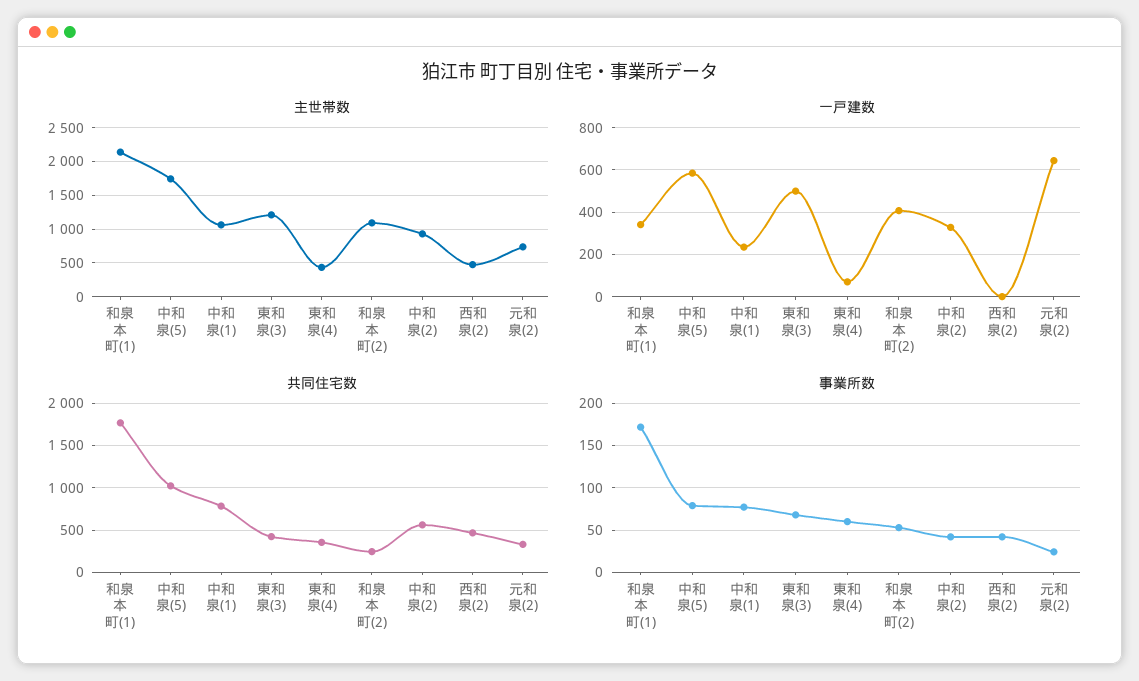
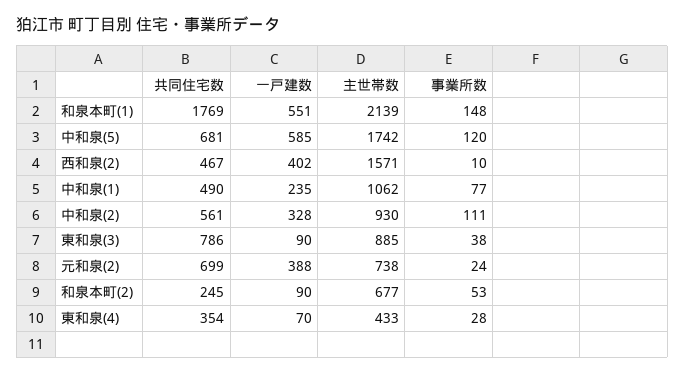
主世帯数, 東和泉(3): 1200 -> 885
主世帯数, 和泉本町(2): 1100 -> 677
主世帯数, 西和泉(2): 500 -> 1571
一戸建数, 和泉本町(1): 350 -> 551
一戸建数, 東和泉(3): 500 -> 90
一戸建数, 和泉本町(2): 400 -> 90
一戸建数, 西和泉(2): 0 -> 402
一戸建数, 元和泉(2): 650 -> 388
共同住宅数, 中和泉(5): 1000 -> 681
共同住宅数, 中和泉(1): 800 -> 490
共同住宅数, 東和泉(3): 400 -> 786
共同住宅数, 元和泉(2): 300 -> 699
事業所数, 和泉本町(1): 170 -> 148
事業所数, 中和泉(5): 80 -> 120
事業所数, 東和泉(3): 70 -> 38
事業所数, 東和泉(4): 60 -> 28
事業所数, 中和泉(2): 40 -> 111
事業所数, 西和泉(2): 40 -> 10

